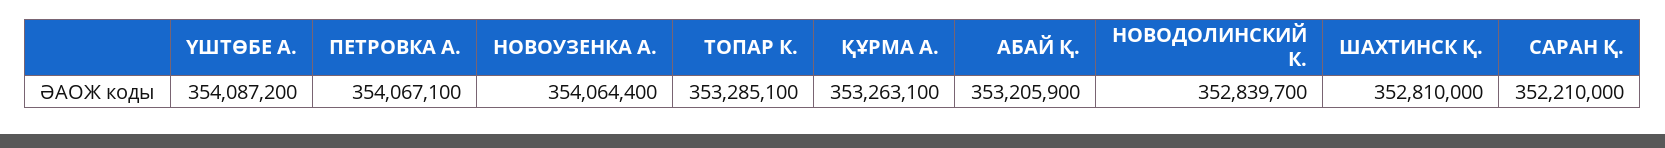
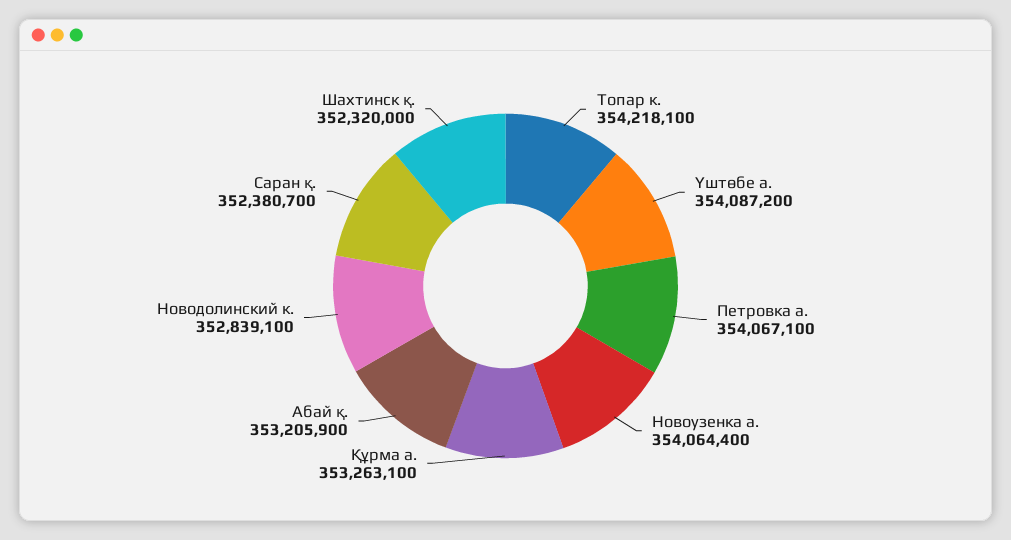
ТОПАР К.: 353285100 -> 354218100
НОВОДОЛИНСКИЙ К.: 352839700 -> 352839100
ШАХТИНСК Қ.: 352810000 -> 352320000
САРАН Қ.: 352210000 -> 352380700

